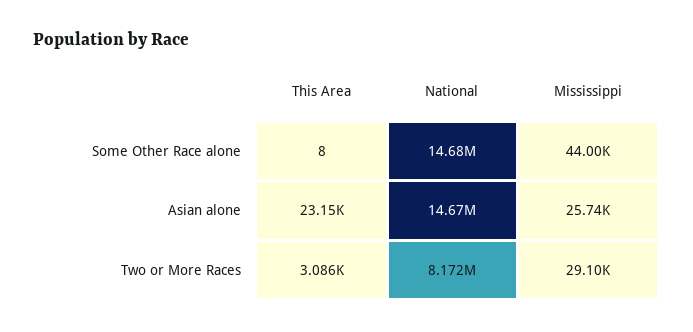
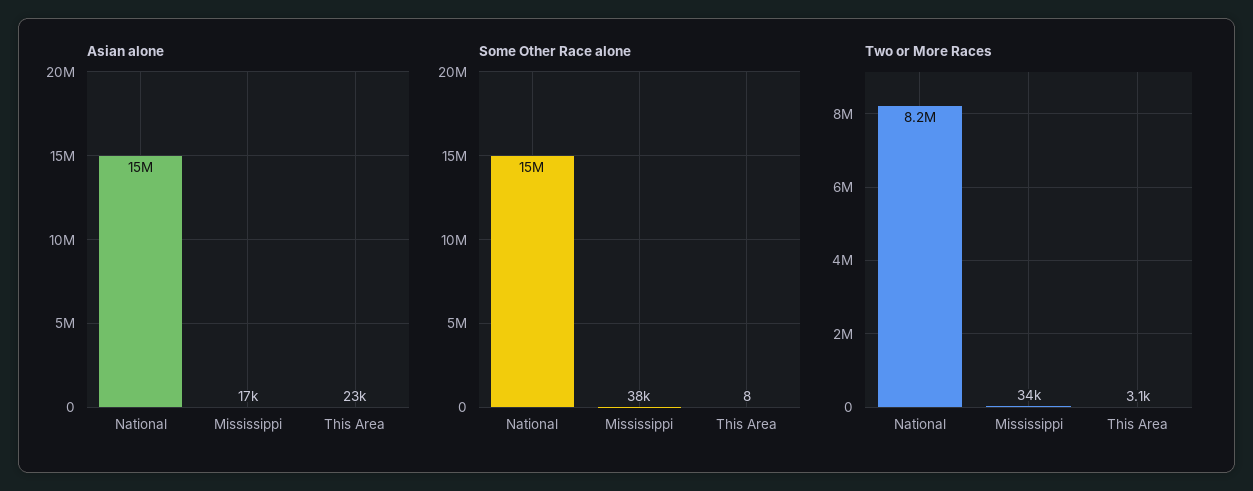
Some Other Race alone, Mississippi: 44000 -> 38000
Asian alone, Mississippi: 25740 -> 17000
Two or More Races, Mississippi: 29100 -> 34000

